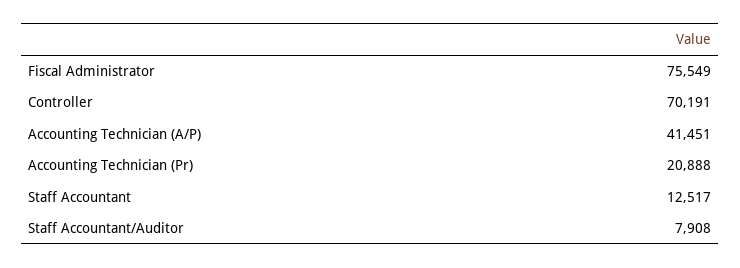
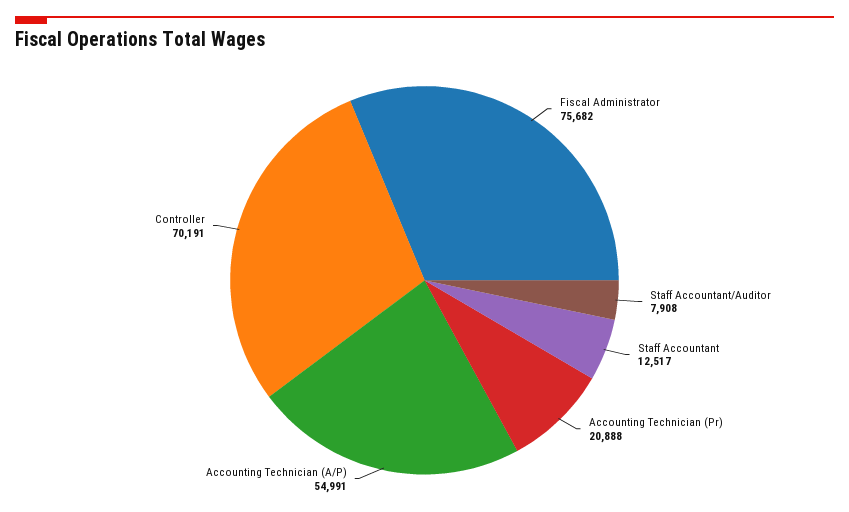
Fiscal Administrator: 75549 -> 75682
Accounting Technician (A/P): 41451 -> 54991

